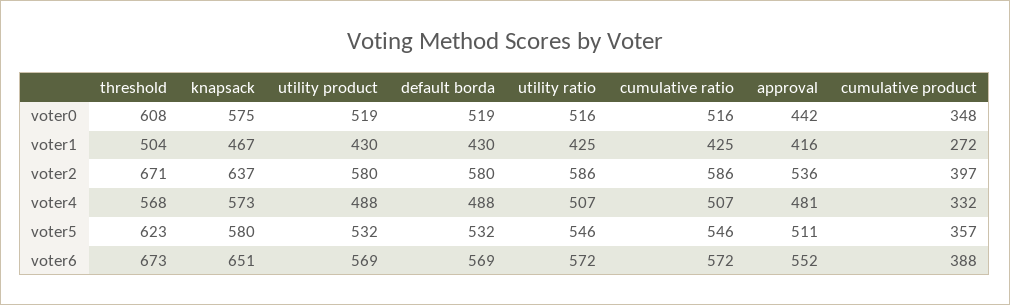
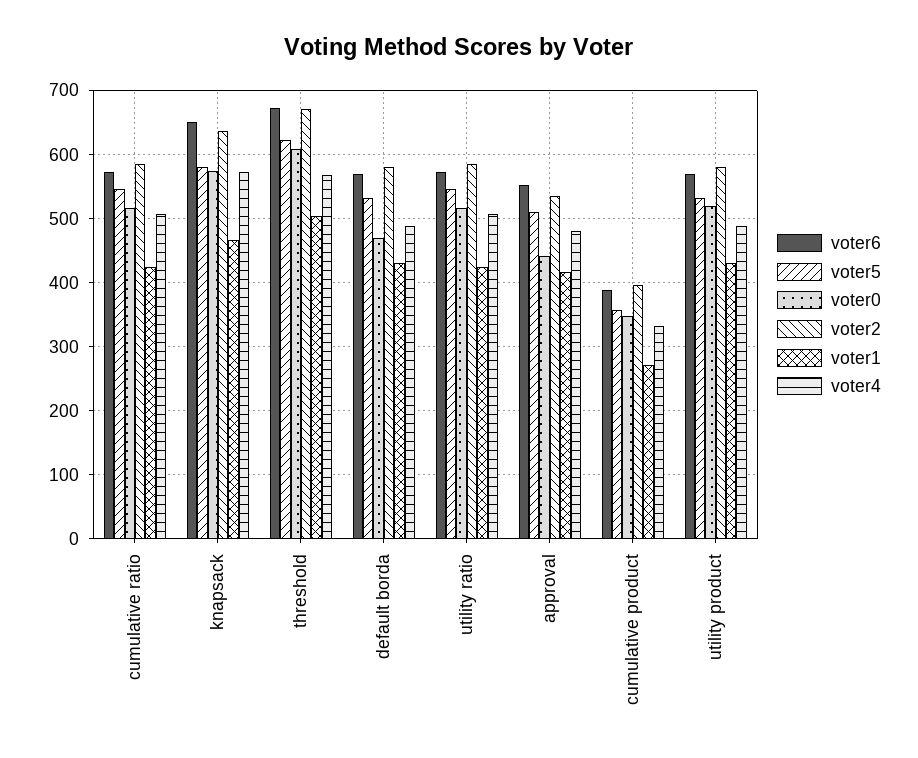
voter0, default borda: 519 -> 470

